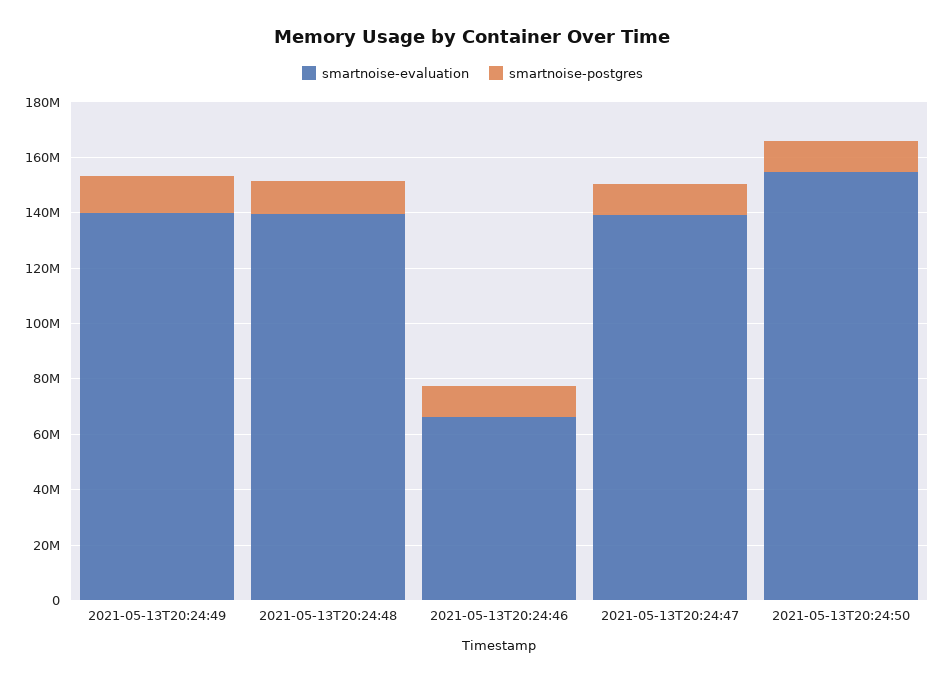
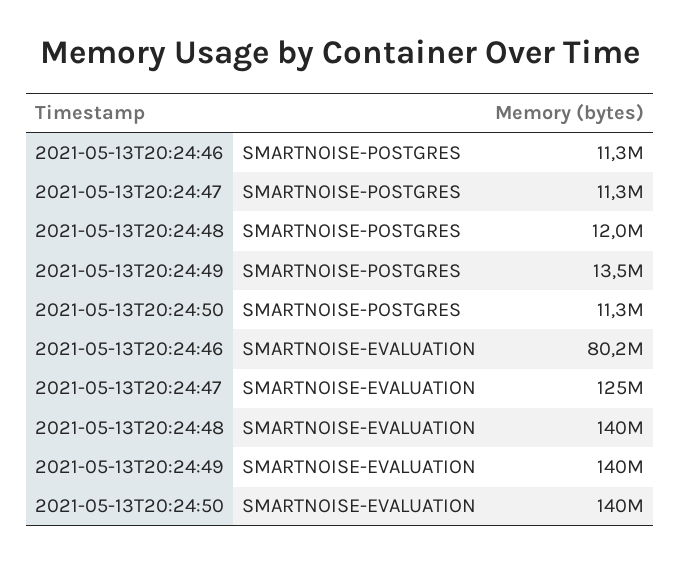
smartnoise-evaluation, 2021-05-13T20:24:46: 65000000 -> 80200000
smartnoise-evaluation, 2021-05-13T20:24:47: 140000000 -> 125000000
smartnoise-evaluation, 2021-05-13T20:24:50: 155000000 -> 140000000

